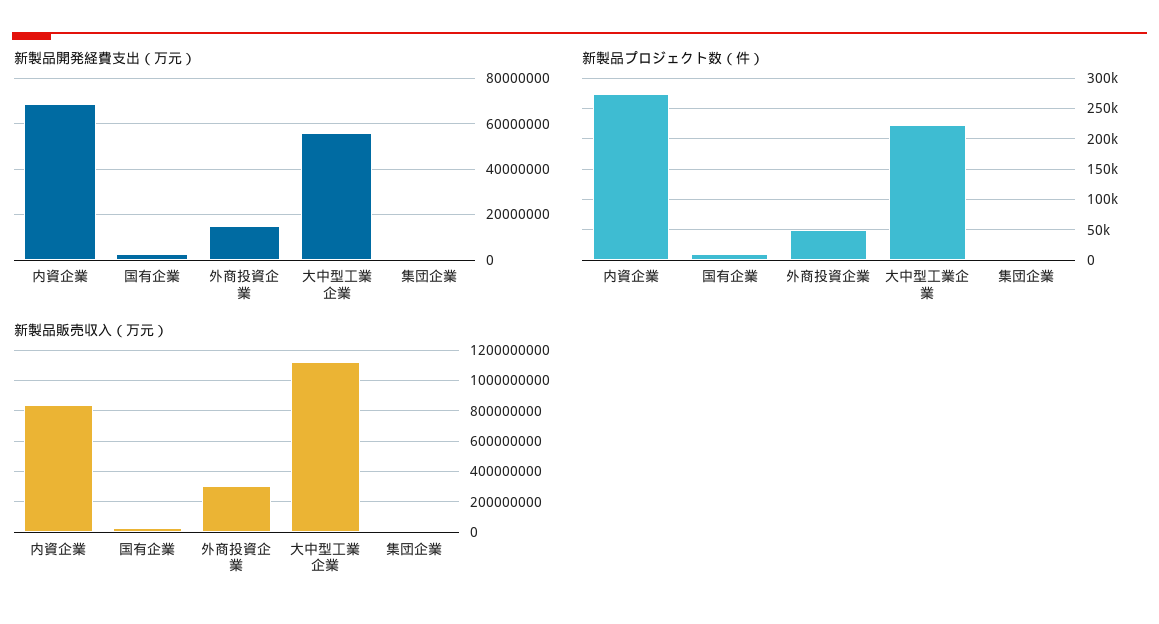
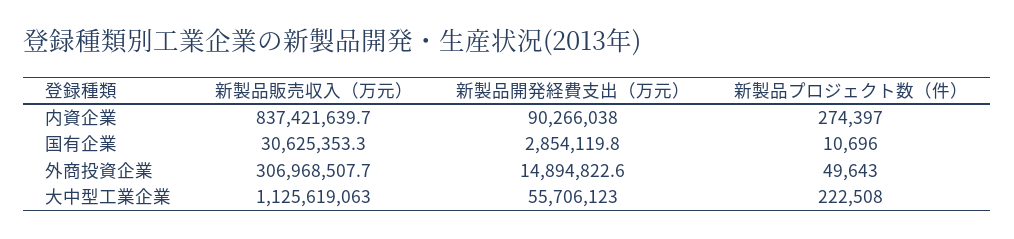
新製品開発経費支出（万元）, 内資企業: 70000000 -> 90266038
新製品開発経費支出（万元）, 集団企業: 0 -> none
新製品プロジェクト数（件）, 集団企業: 0 -> none
新製品販売収入（万元）, 集団企業: 0 -> none

